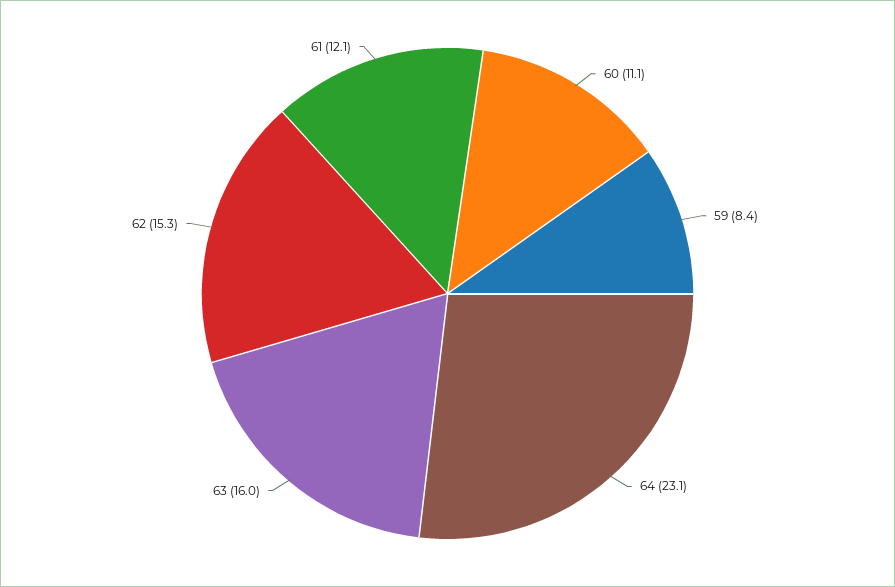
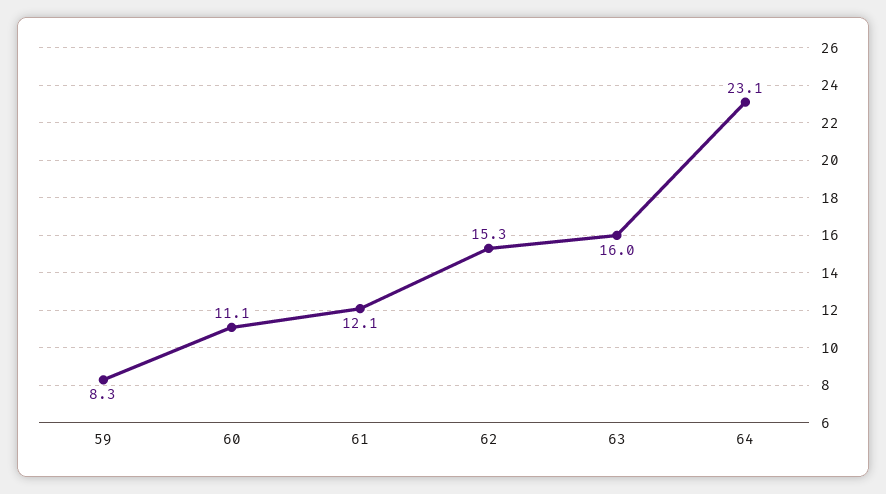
59: 8.4 -> 8.3

